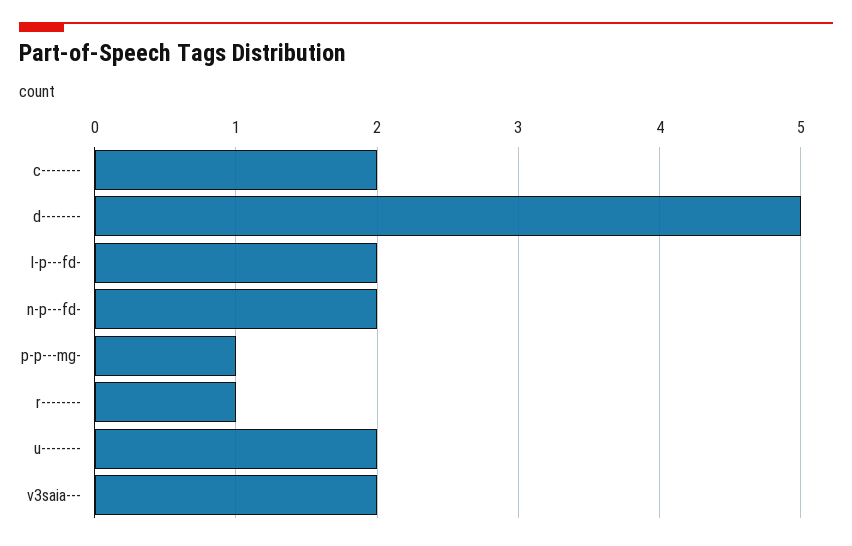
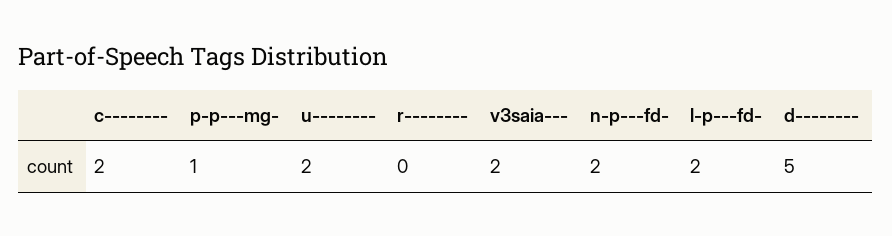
r--------: 1 -> 0

